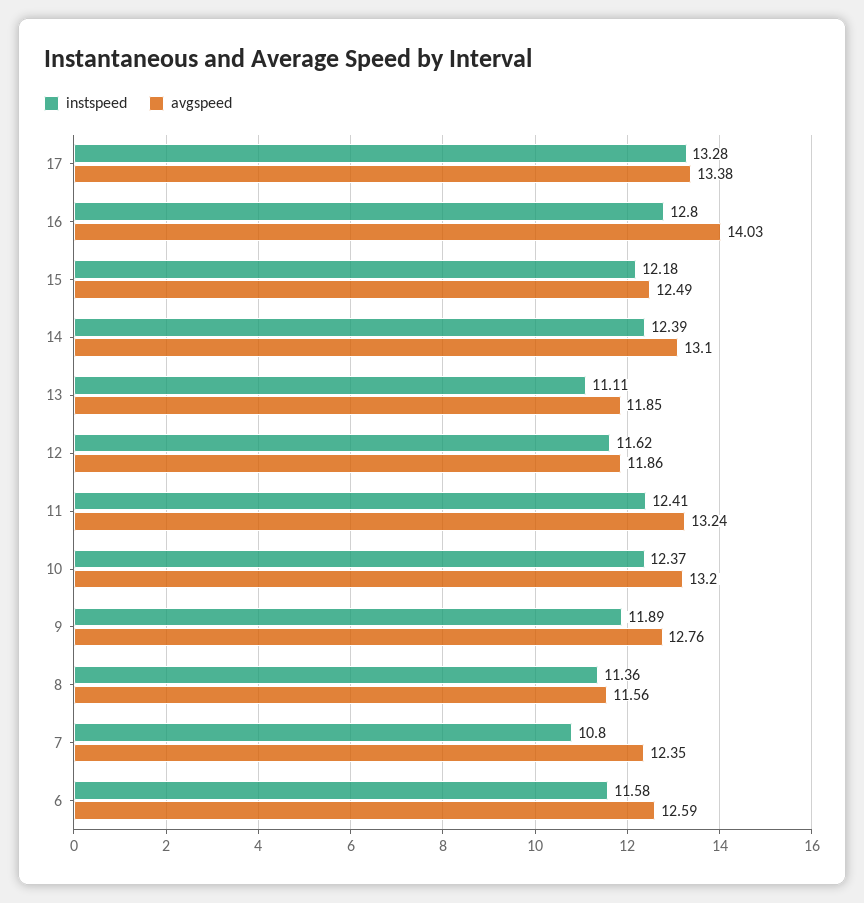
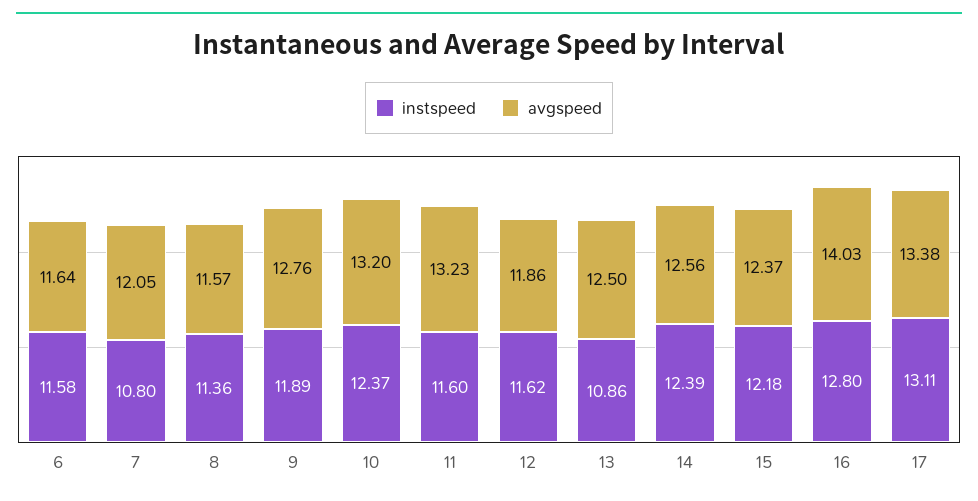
instspeed, 17: 13.28 -> 13.11
avgspeed, 15: 12.49 -> 12.37
avgspeed, 14: 13.1 -> 12.56
instspeed, 13: 11.11 -> 10.86
avgspeed, 13: 11.85 -> 12.5
instspeed, 11: 12.41 -> 11.6
avgspeed, 11: 13.24 -> 13.23
avgspeed, 8: 11.56 -> 11.57
avgspeed, 7: 12.35 -> 12.05
avgspeed, 6: 12.59 -> 11.64

